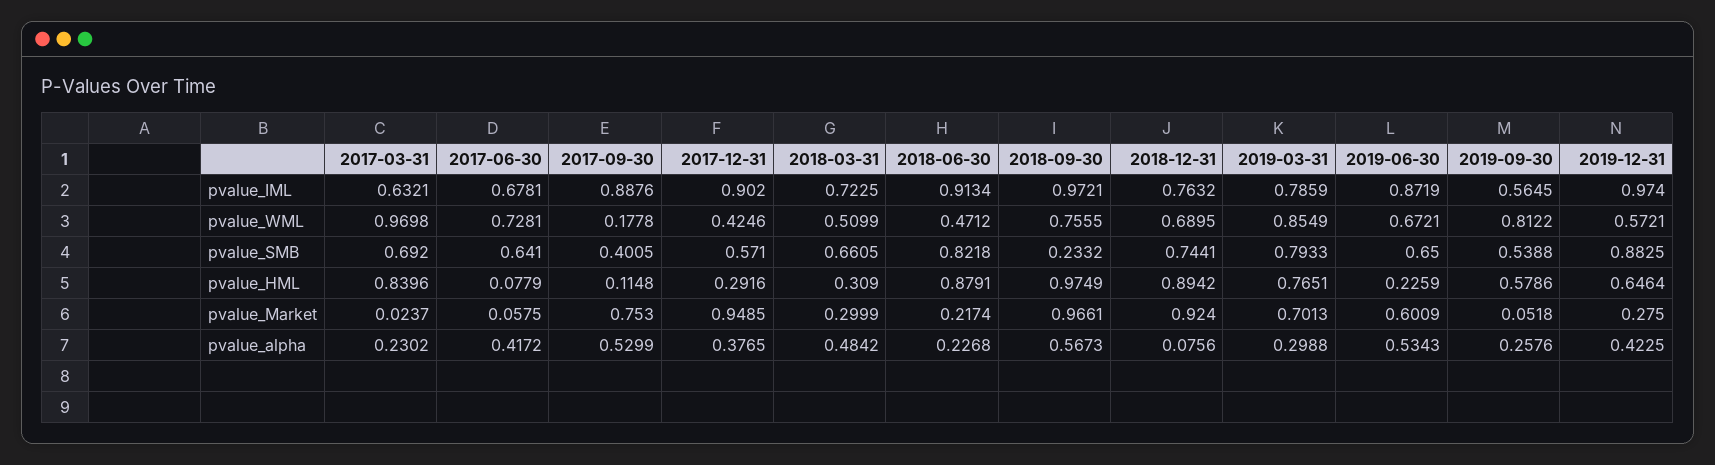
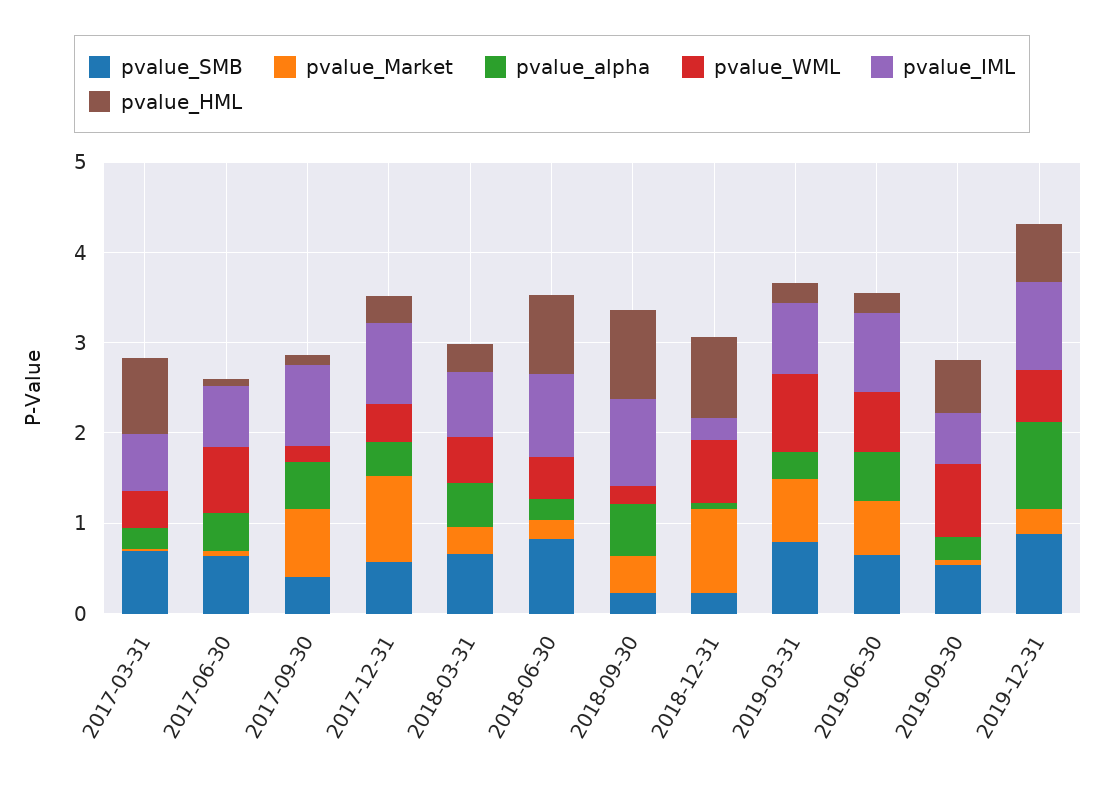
pvalue_IML, 2018-12-31: 0.7632 -> 0.2
pvalue_WML, 2017-03-31: 0.9698 -> 0.4
pvalue_WML, 2018-09-30: 0.7555 -> 0.2
pvalue_SMB, 2018-12-31: 0.7441 -> 0.2
pvalue_HML, 2019-03-31: 0.7651 -> 0.2
pvalue_Market, 2018-09-30: 0.9661 -> 0.4
pvalue_alpha, 2019-12-31: 0.4225 -> 1

